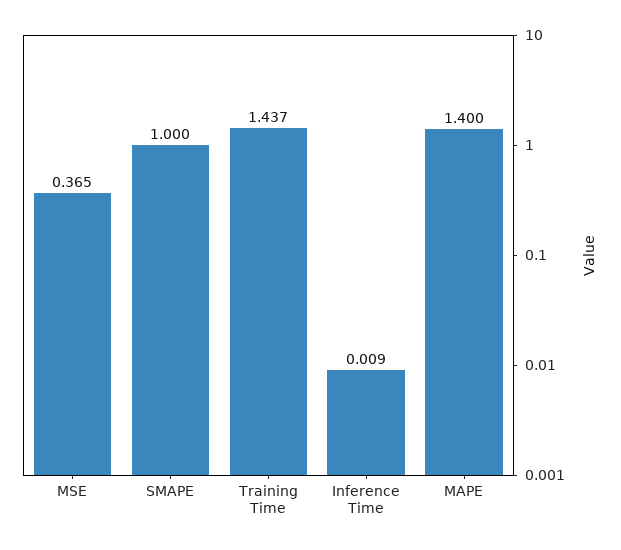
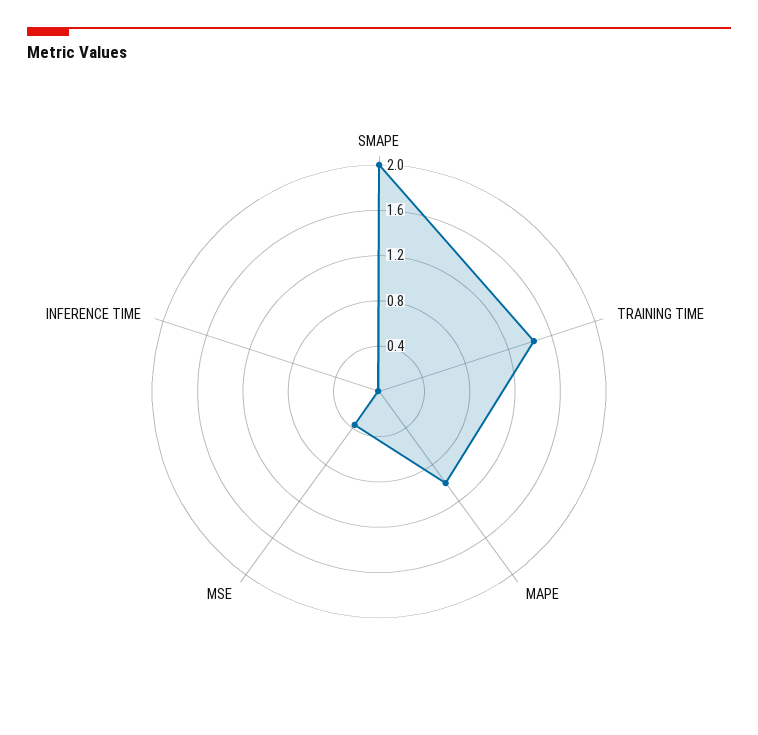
SMAPE: 1 -> 2
MAPE: 1.4 -> 1

